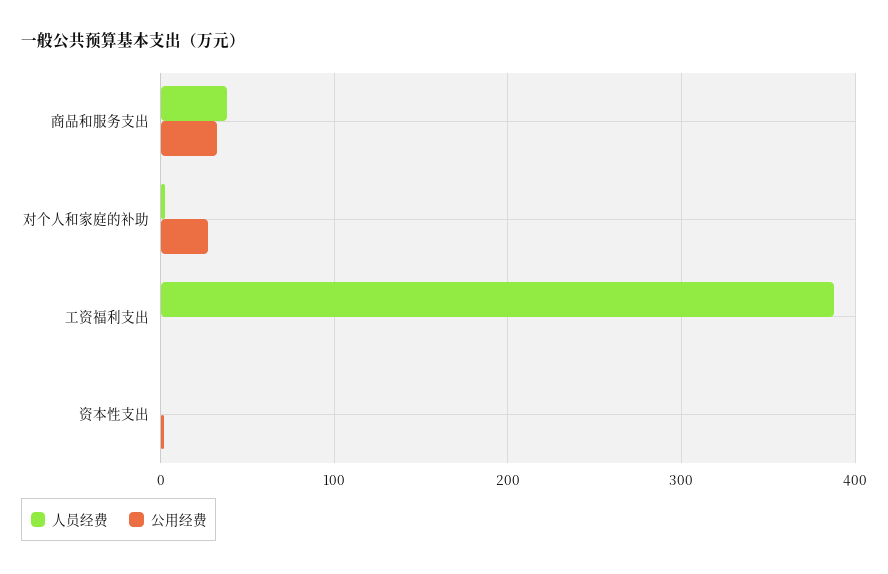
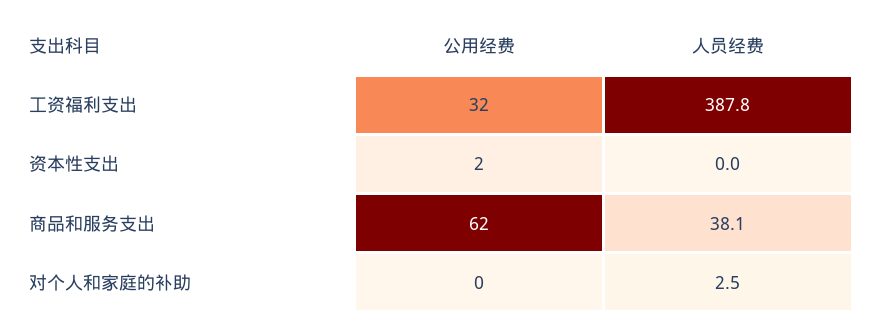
公用经费, 商品和服务支出: 30 -> 62
公用经费, 对个人和家庭的补助: 30 -> 0
公用经费, 工资福利支出: 0 -> 32

